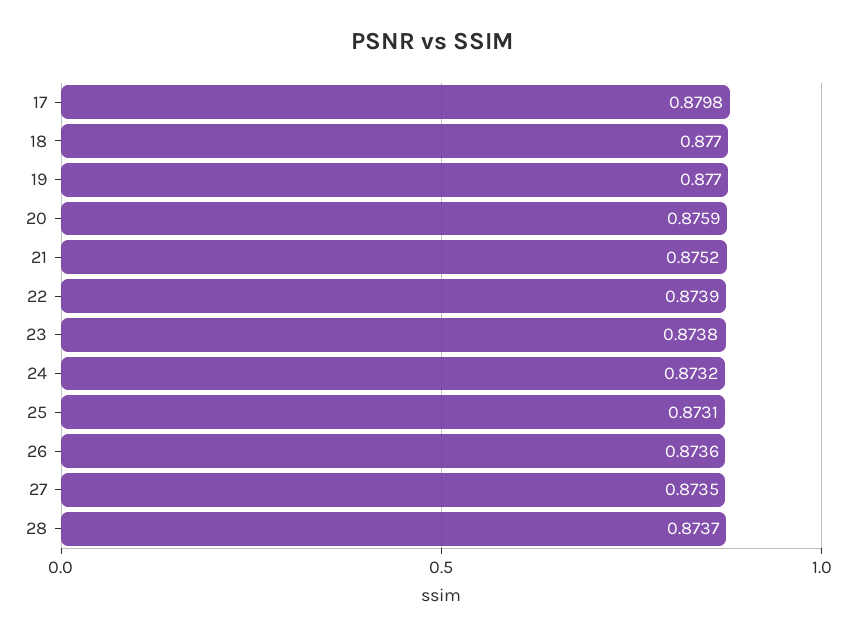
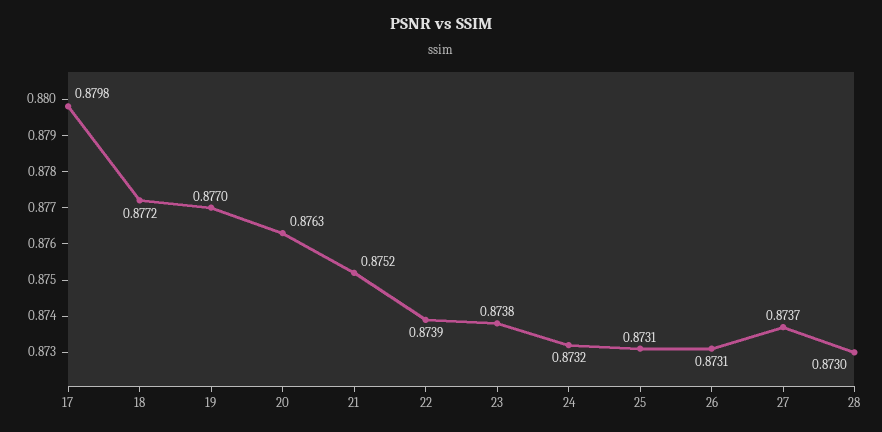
18: 0.877 -> 0.8772
20: 0.8759 -> 0.8763
26: 0.8736 -> 0.8731
27: 0.8735 -> 0.8737
28: 0.8737 -> 0.873

